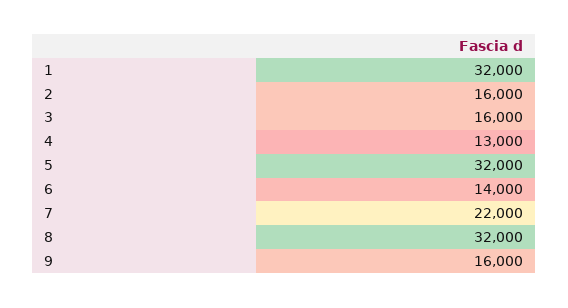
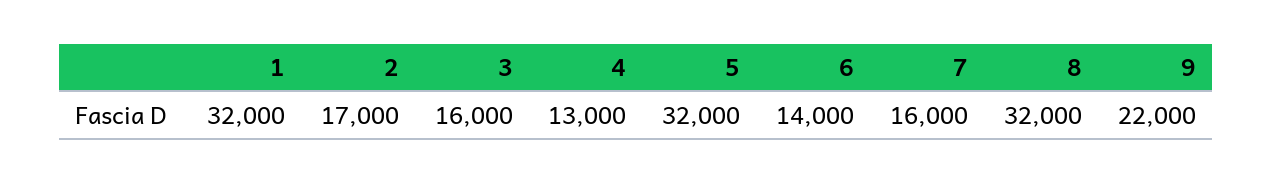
2: 16000 -> 17000
7: 22000 -> 16000
9: 16000 -> 22000

